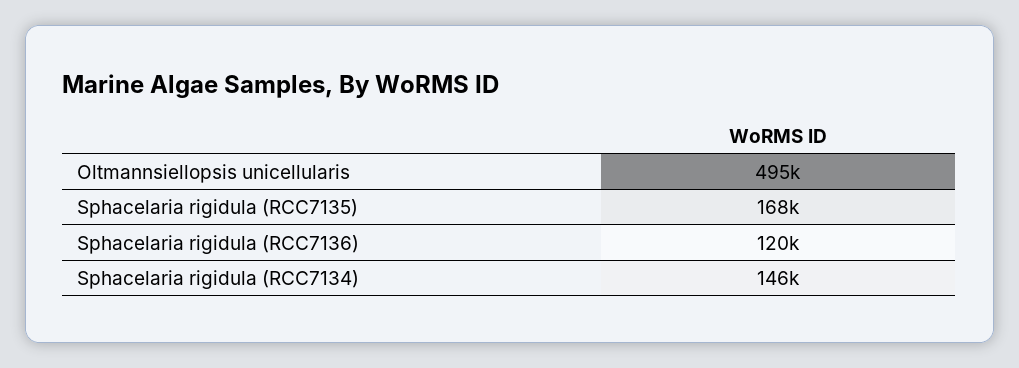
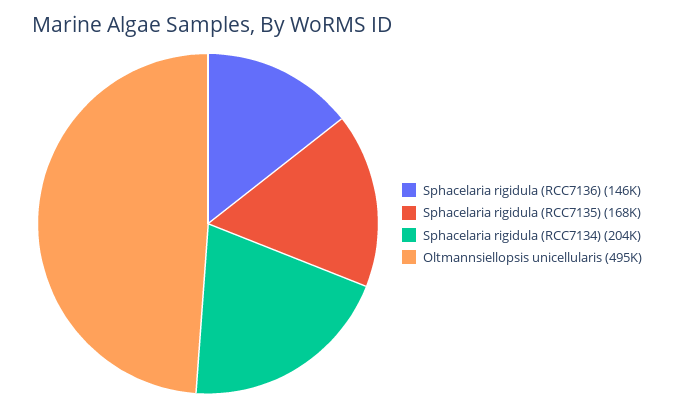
Sphacelaria rigidula (RCC7136): 120000 -> 146000
Sphacelaria rigidula (RCC7134): 146000 -> 204000

